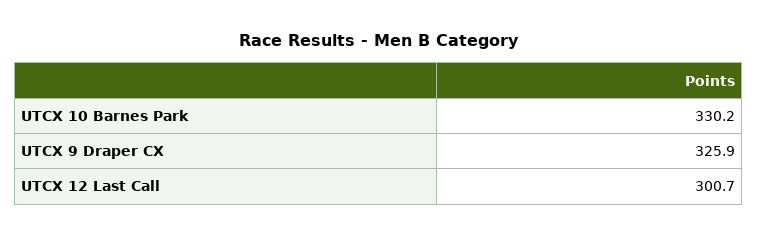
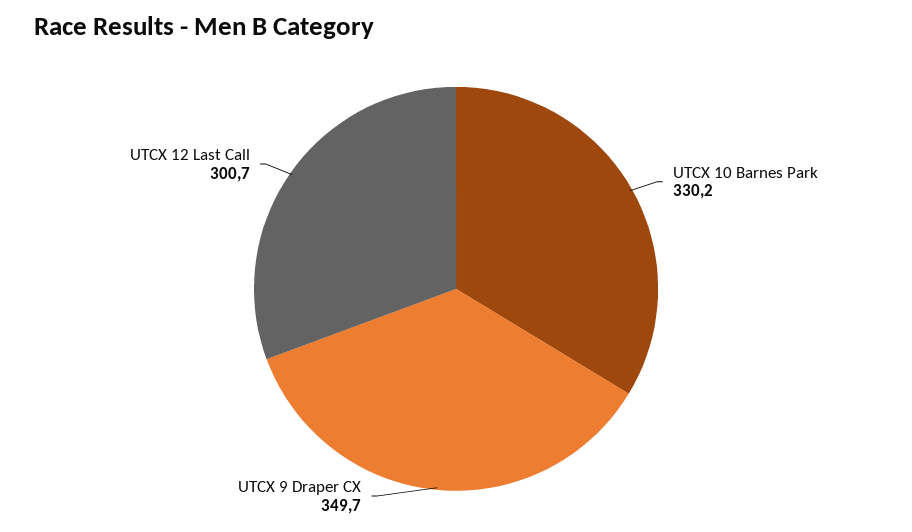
UTCX 9 Draper CX: 325.9 -> 349.7

